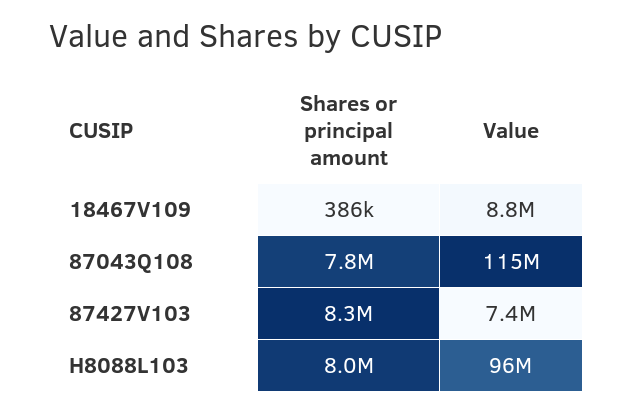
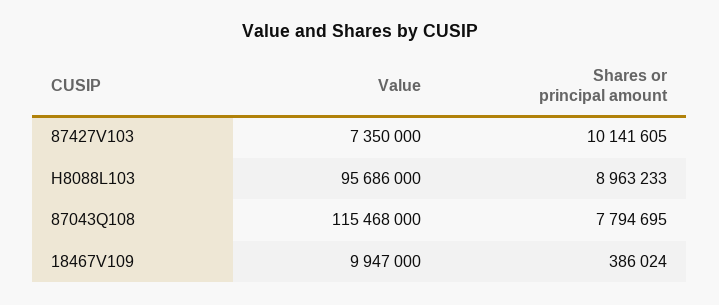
Value, 18467V109: 8800000 -> 9947000
Shares or principal amount, 87427V103: 8300000 -> 10141605
Shares or principal amount, H8088L103: 8000000 -> 8963233

